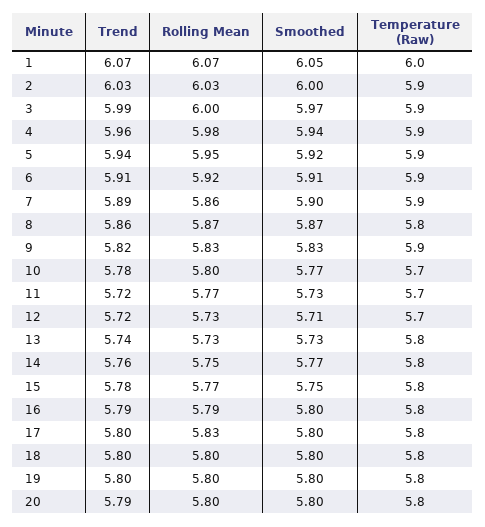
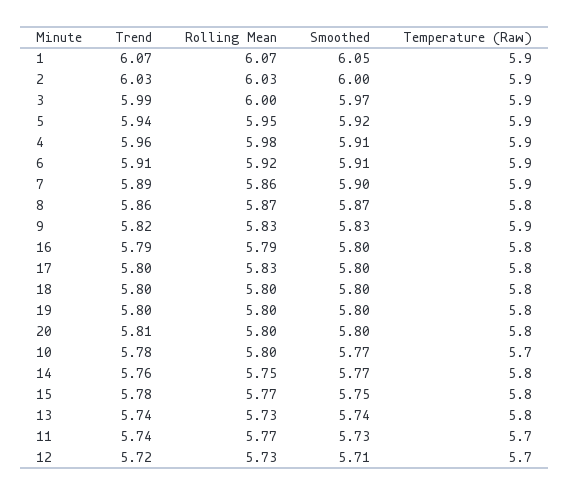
Temperature (Raw), 1: 6 -> 5.9
Smoothed, 4: 5.94 -> 5.91
Trend, 11: 5.72 -> 5.74
Smoothed, 13: 5.73 -> 5.74
Trend, 20: 5.79 -> 5.81

